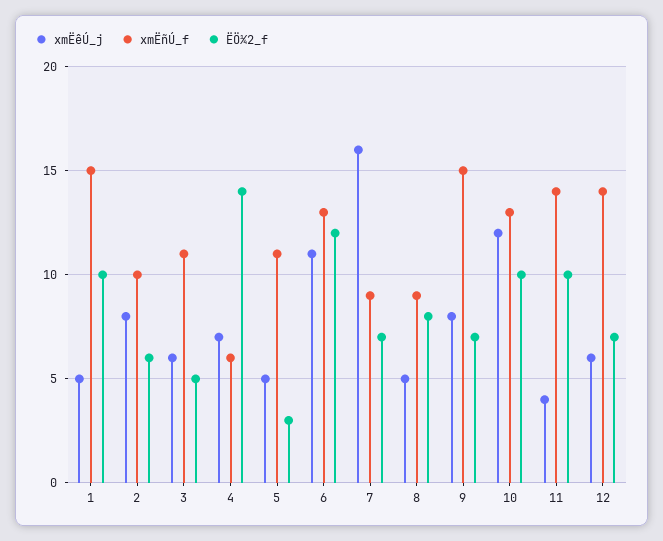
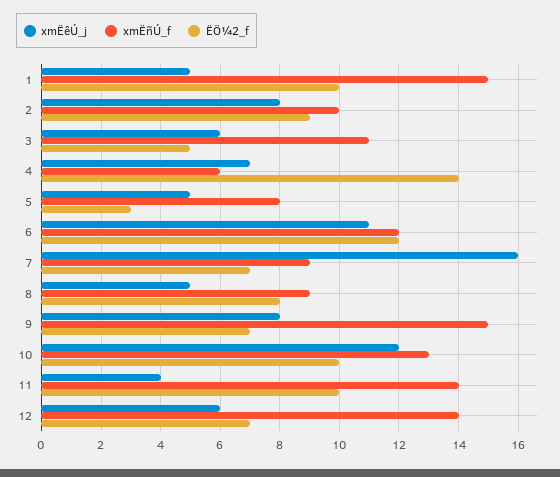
ËÖ¼2_f, 2: 6 -> 9
xmËñÚ_f, 5: 11 -> 8
xmËñÚ_f, 6: 13 -> 12

